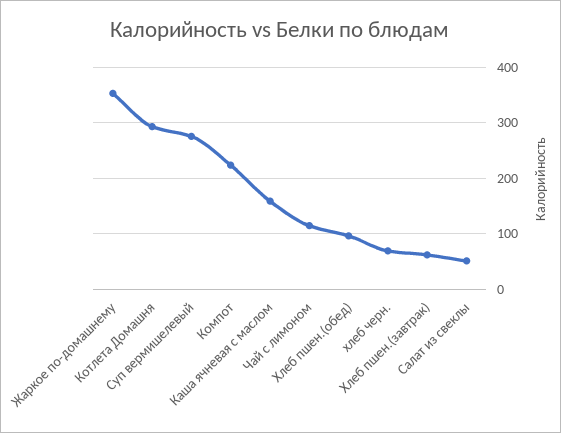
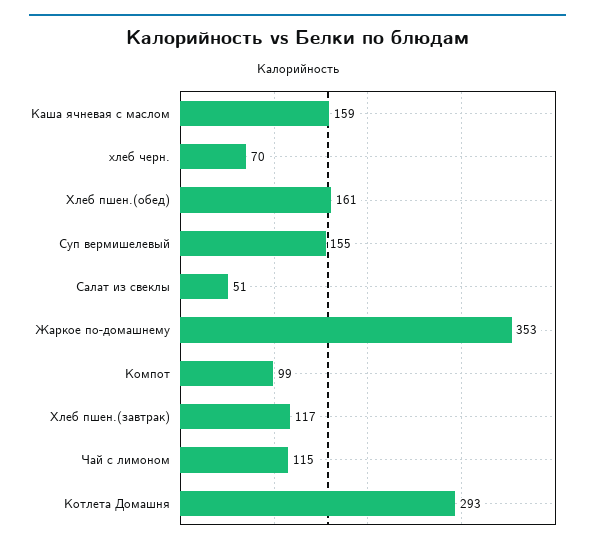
Суп вермишелевый: 280 -> 155
Компот: 220 -> 99
Хлеб пшен.(обед): 100 -> 161
Хлеб пшен.(завтрак): 60 -> 117

